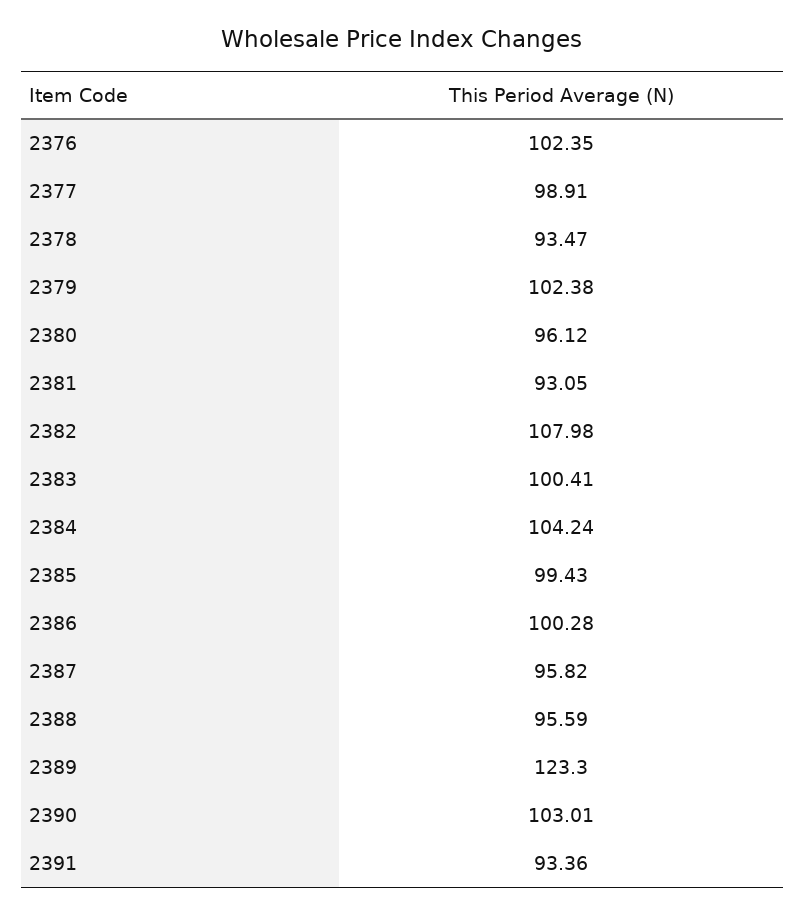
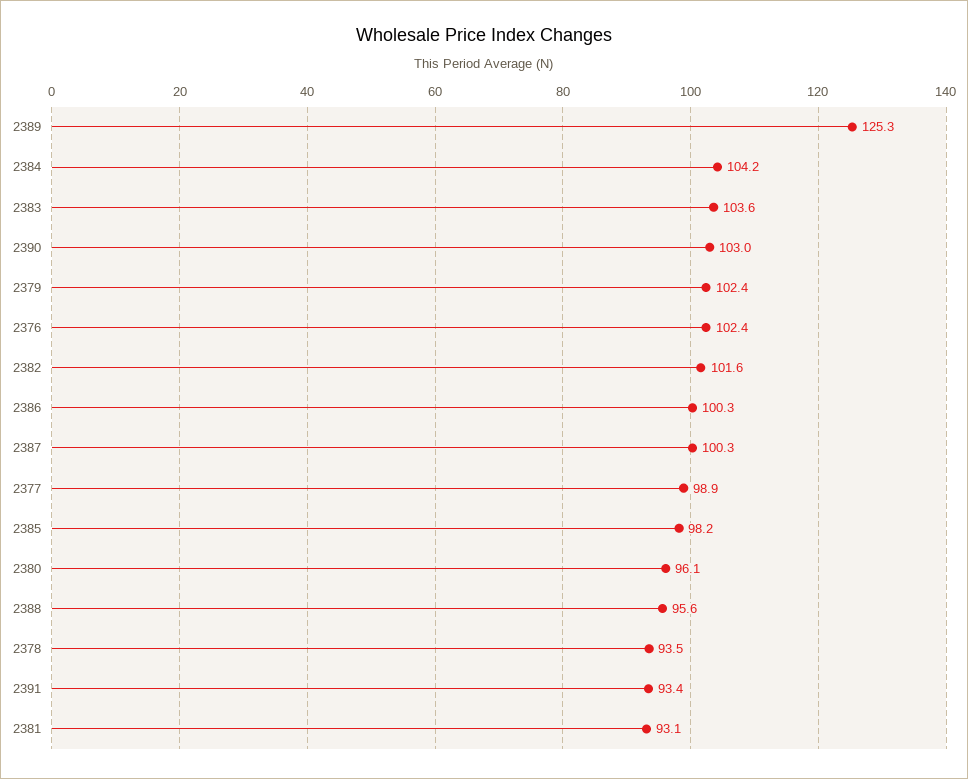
2382: 107.98 -> 101.6
2383: 100.41 -> 103.6
2385: 99.43 -> 98.2
2387: 95.82 -> 100.3
2389: 123.3 -> 125.3

